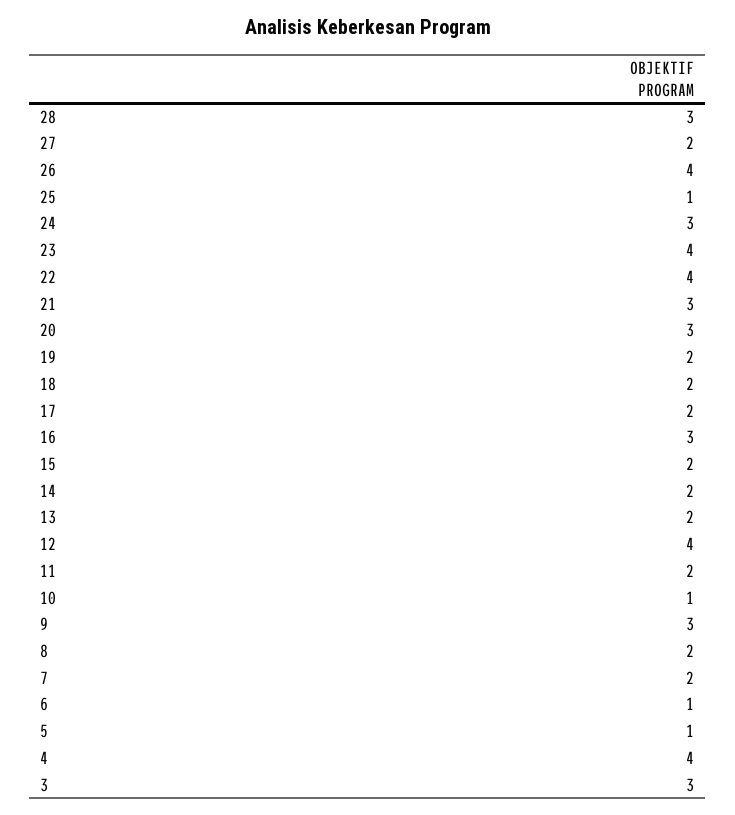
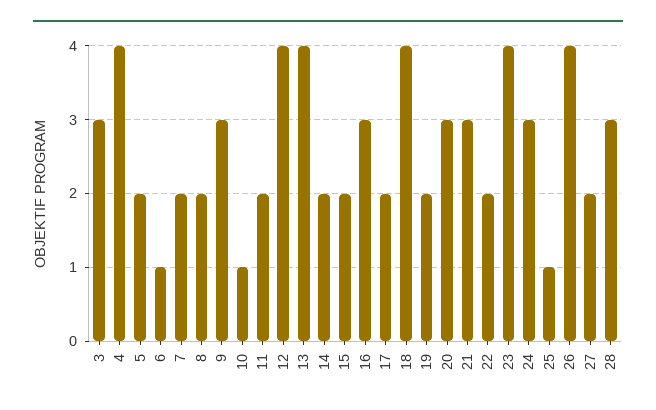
22: 4 -> 2
18: 2 -> 4
13: 2 -> 4
5: 1 -> 2

